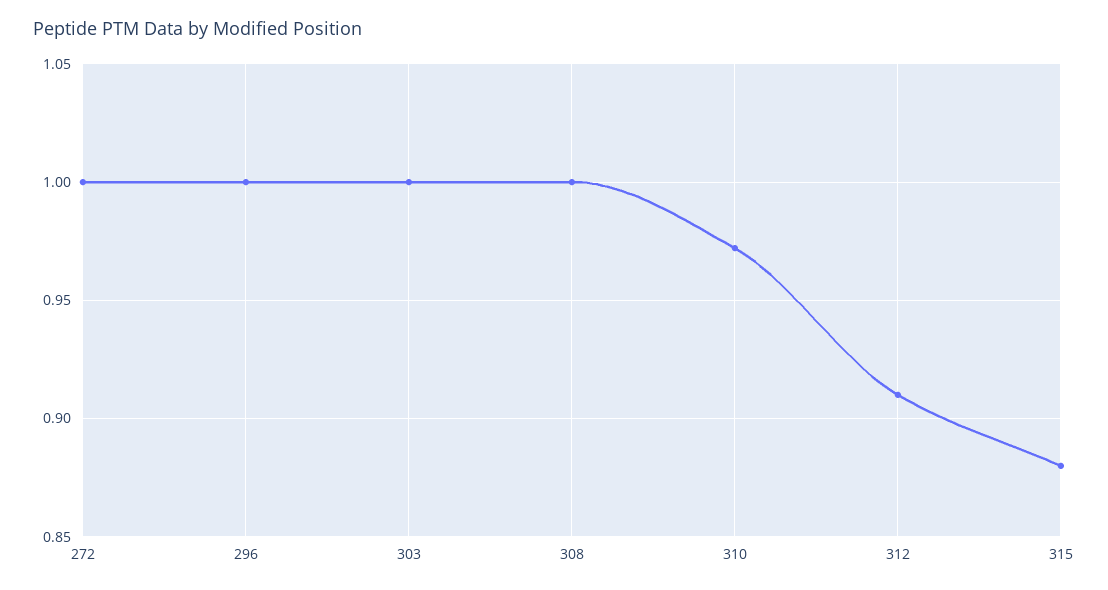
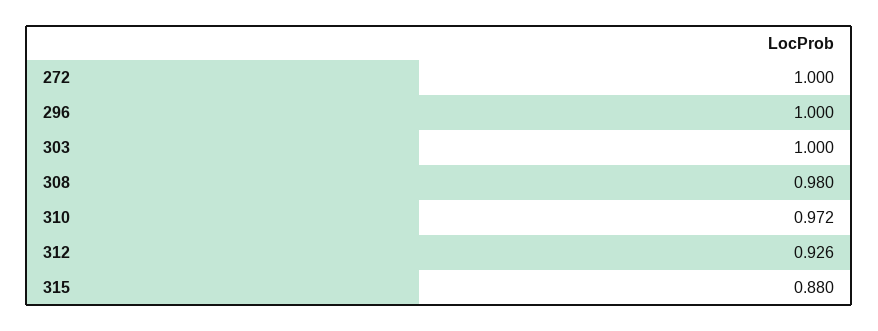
308: 1 -> 0.98
312: 0.91 -> 0.926

